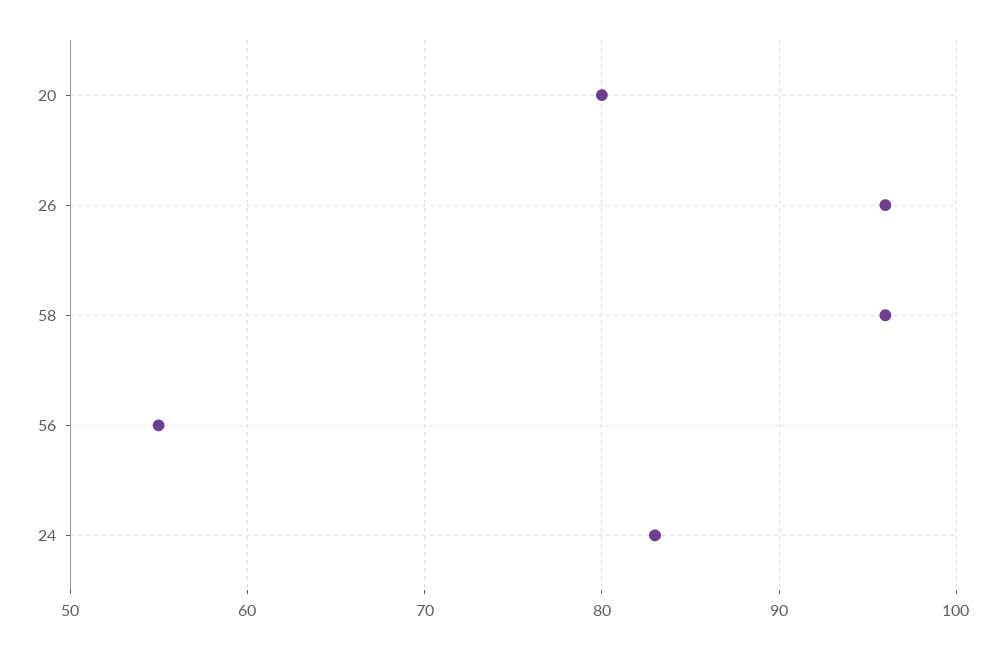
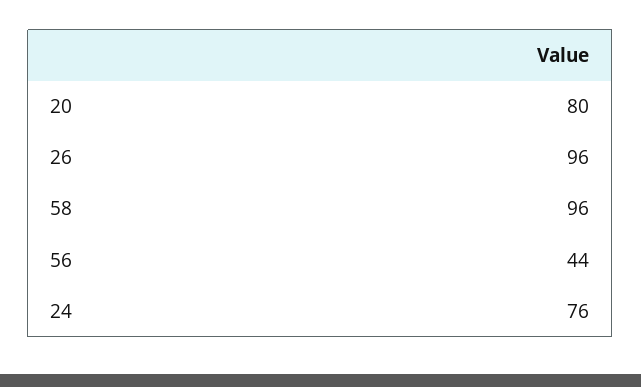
56: 55 -> 44
24: 83 -> 76

